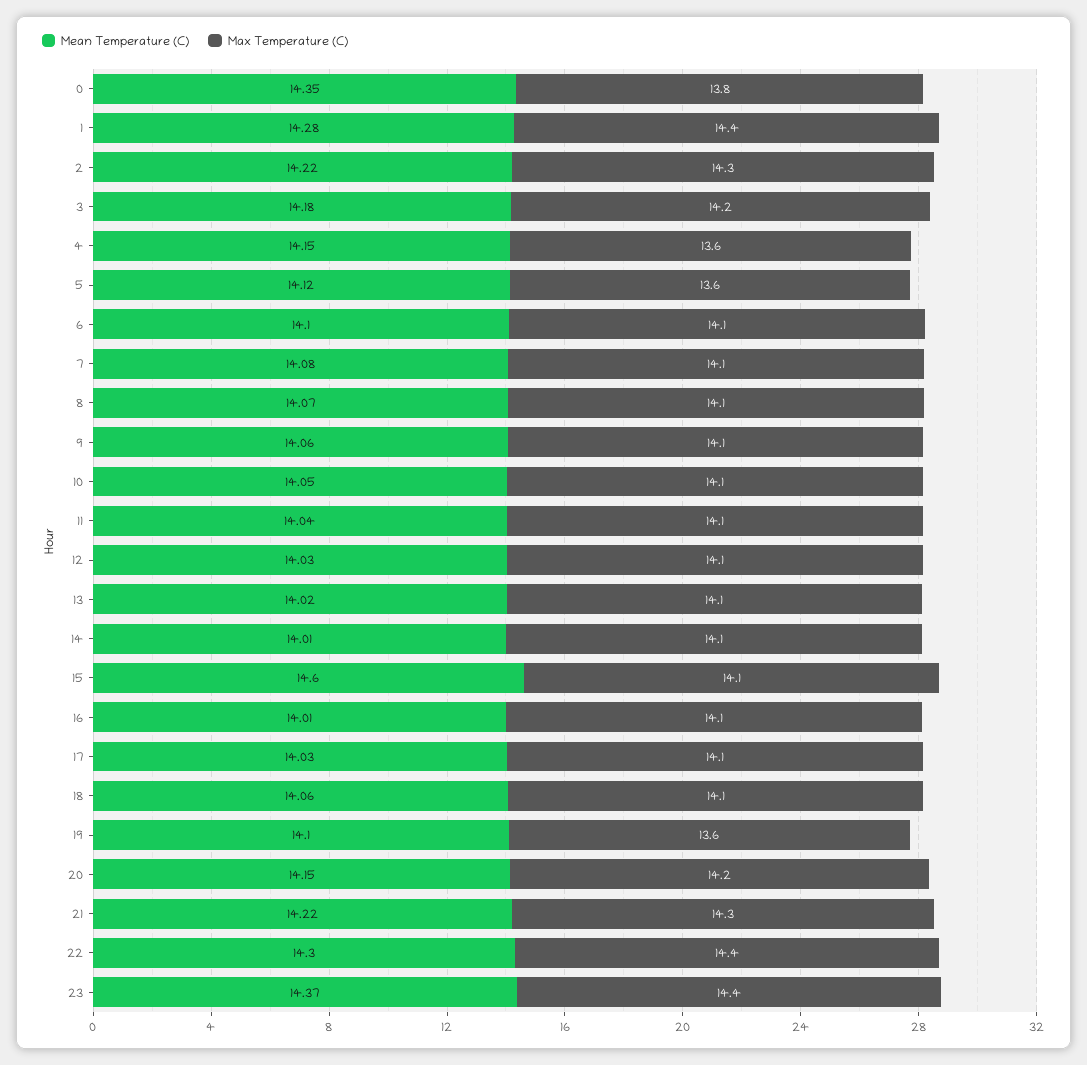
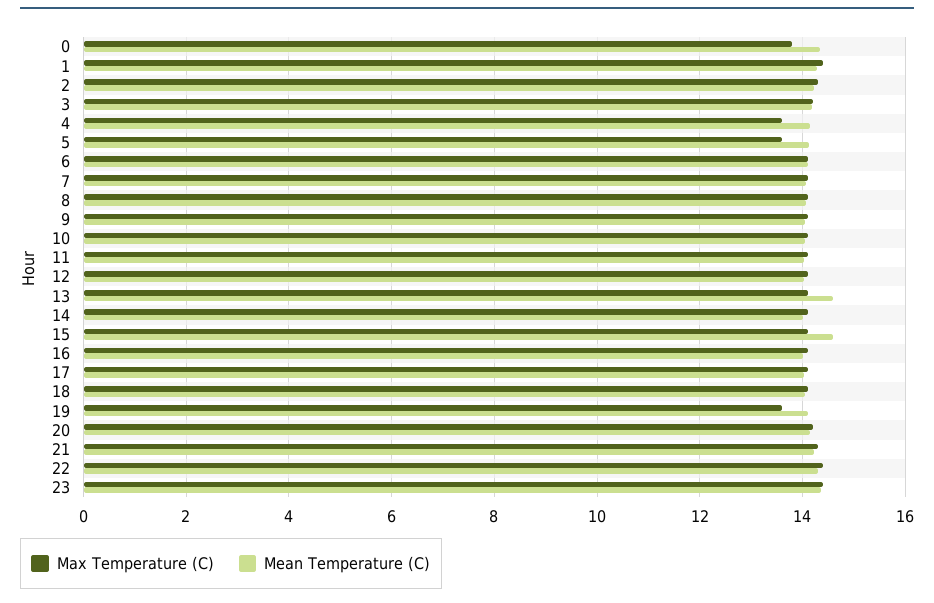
Mean Temperature (C), 13: 14.02 -> 14.6

